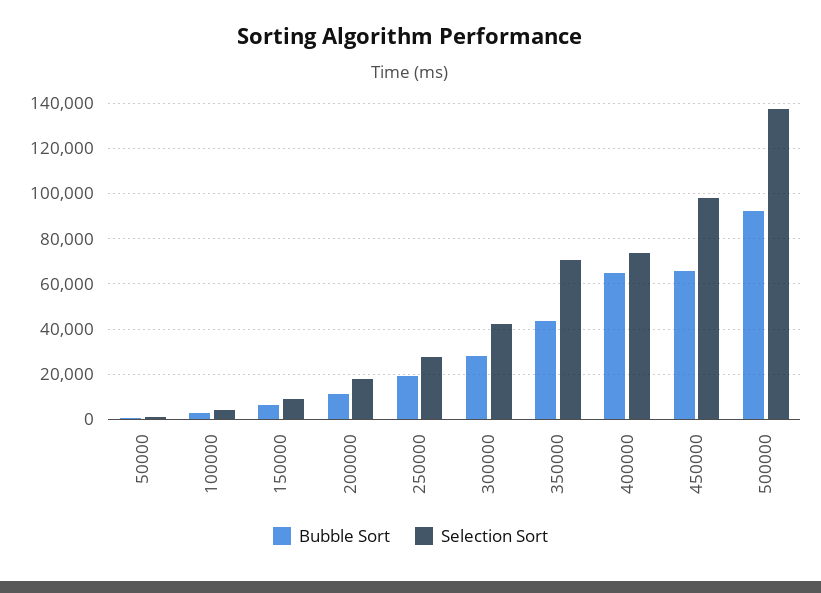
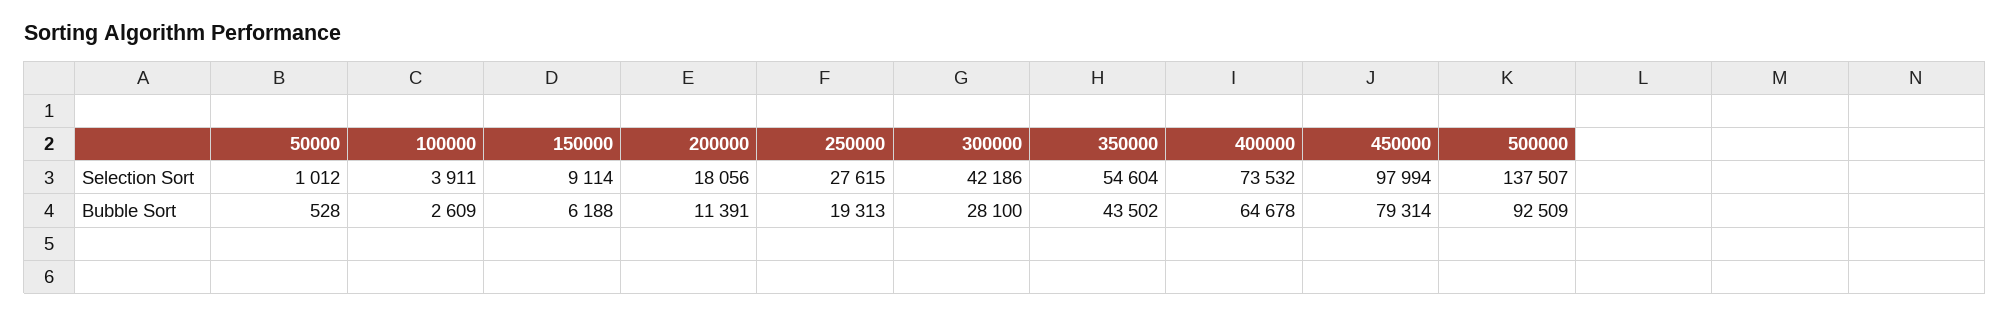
Selection Sort, 350000: 70000 -> 54604
Bubble Sort, 450000: 65000 -> 79314

